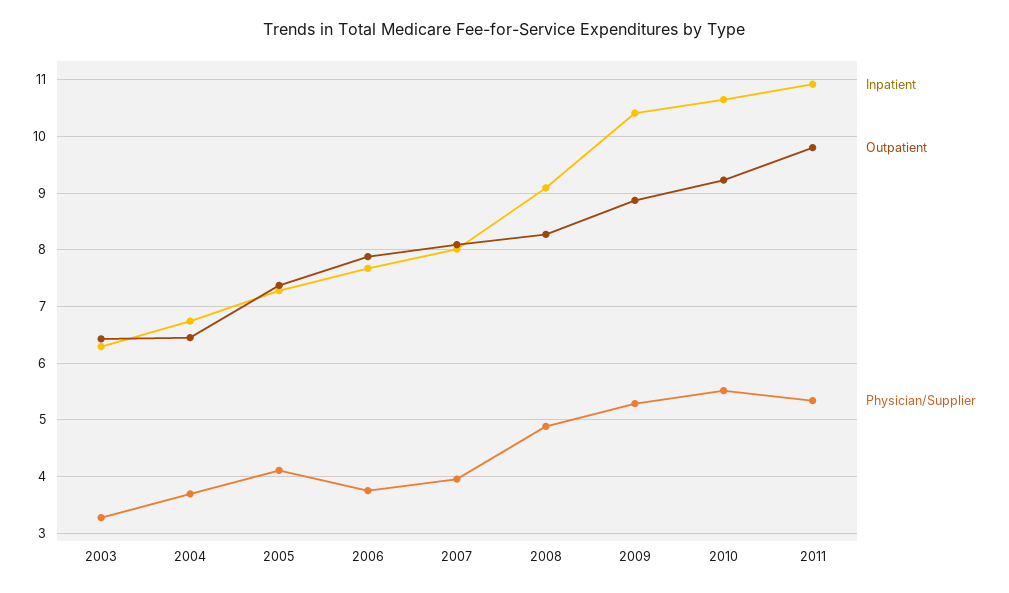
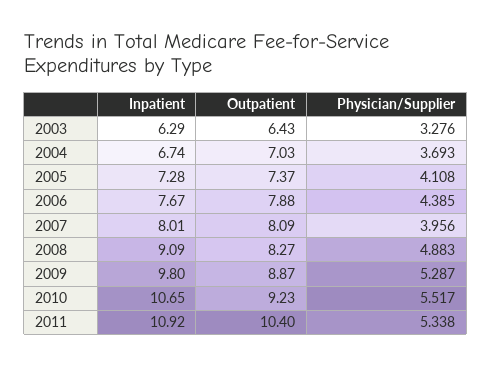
Outpatient, 2004: 6.4 -> 7.03
Physician/Supplier, 2006: 3.8 -> 4.385
Inpatient, 2009: 10.4 -> 9.8
Outpatient, 2011: 9.8 -> 10.4

